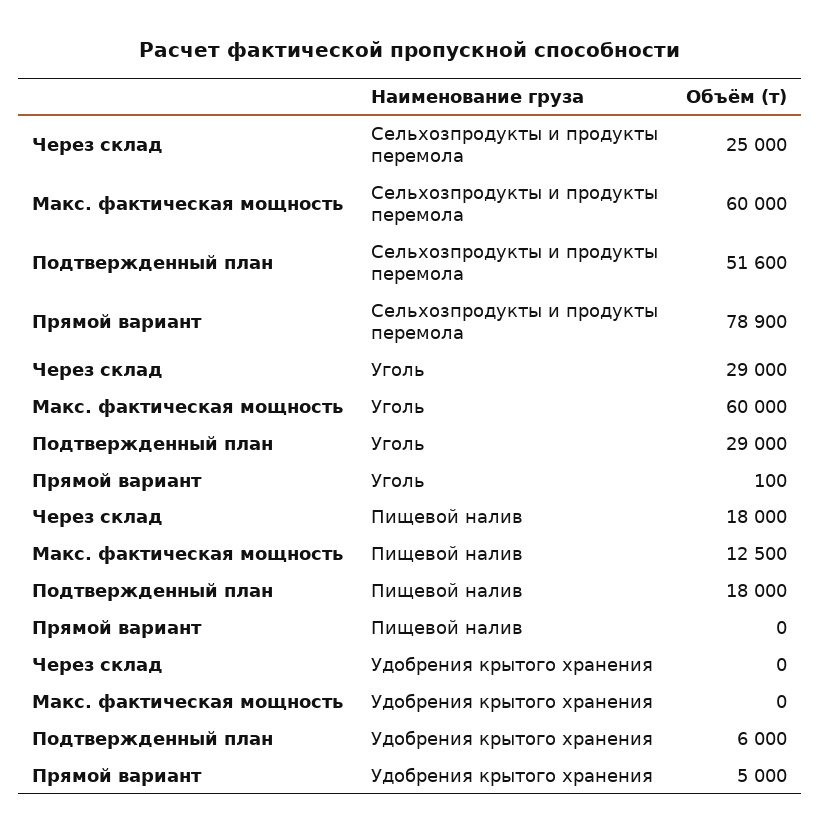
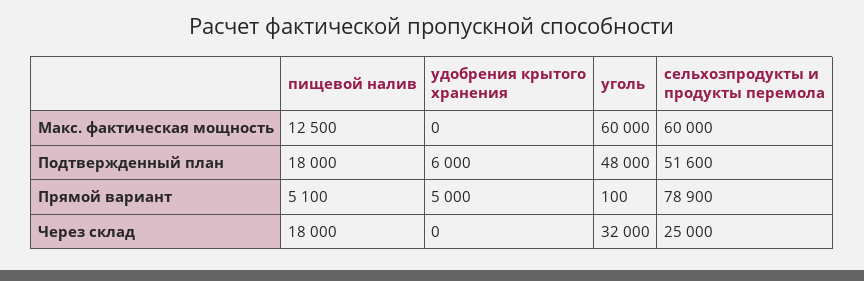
Через склад, Уголь: 29000 -> 32000
Подтвержденный план, Уголь: 29000 -> 48000
Прямой вариант, Пищевой налив: 0 -> 5100

